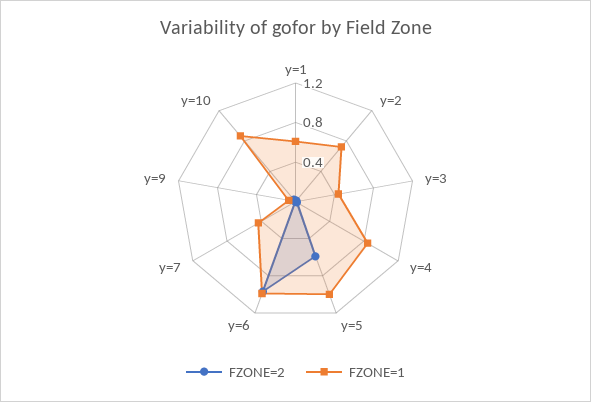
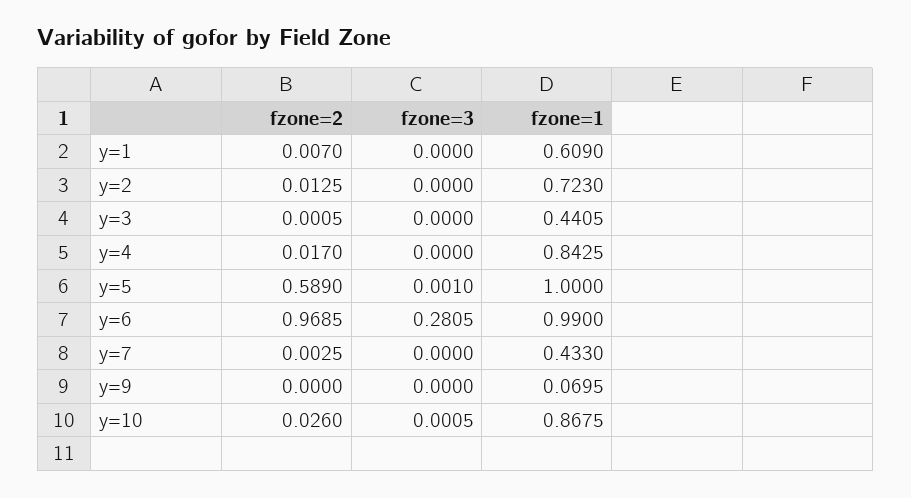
fzone=3, y=1: none -> 0
fzone=3, y=2: none -> 0
fzone=3, y=3: none -> 0
fzone=3, y=4: none -> 0
fzone=3, y=5: none -> 0.001
fzone=3, y=6: none -> 0.2805
fzone=3, y=7: none -> 0
fzone=3, y=9: none -> 0
fzone=3, y=10: none -> 0.0005

